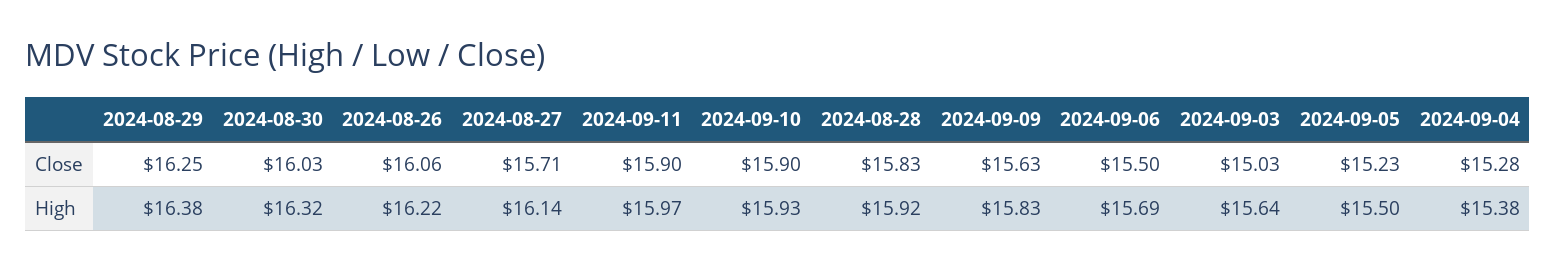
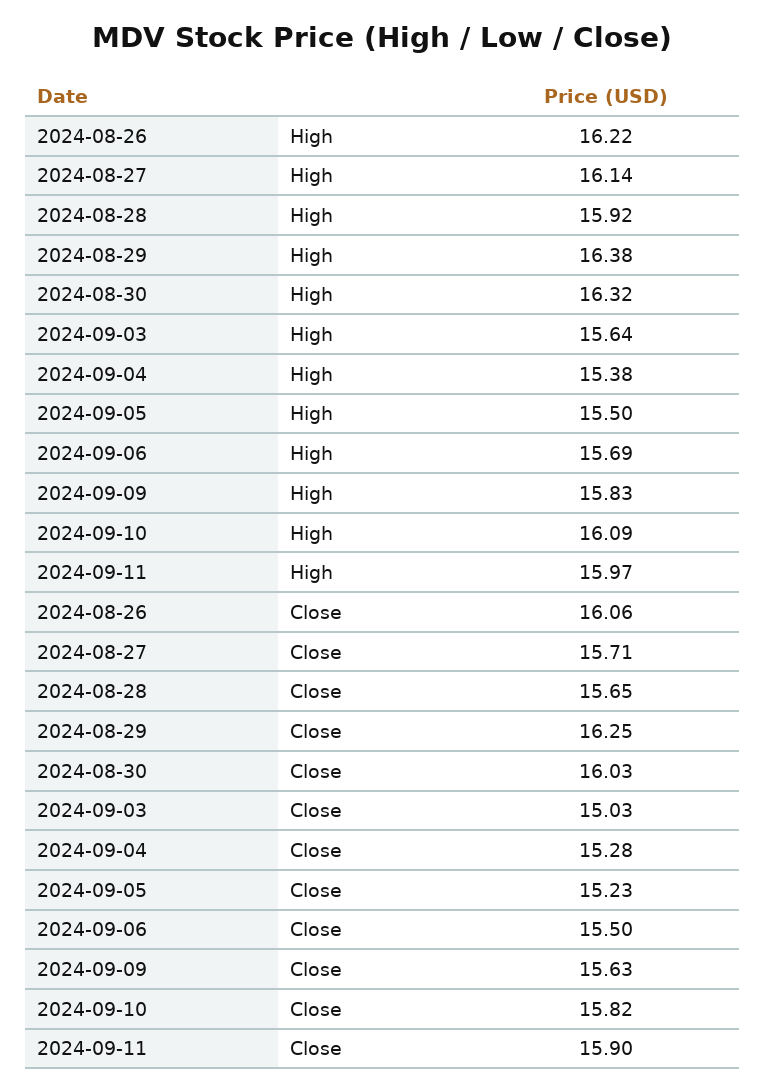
2024-09-10, Close: 15.9 -> 15.82
2024-08-28, Close: 15.83 -> 15.65
2024-09-10, High: 15.93 -> 16.09

